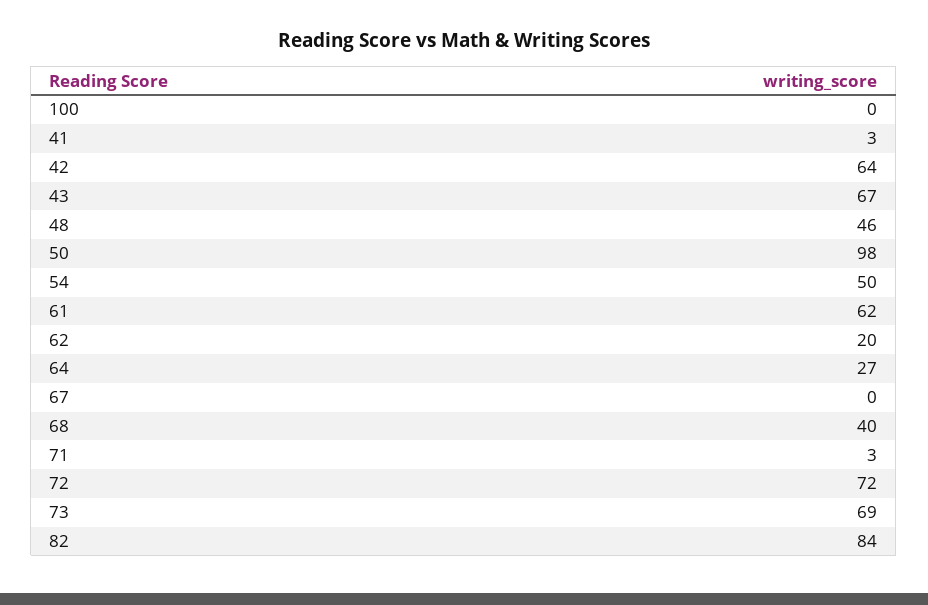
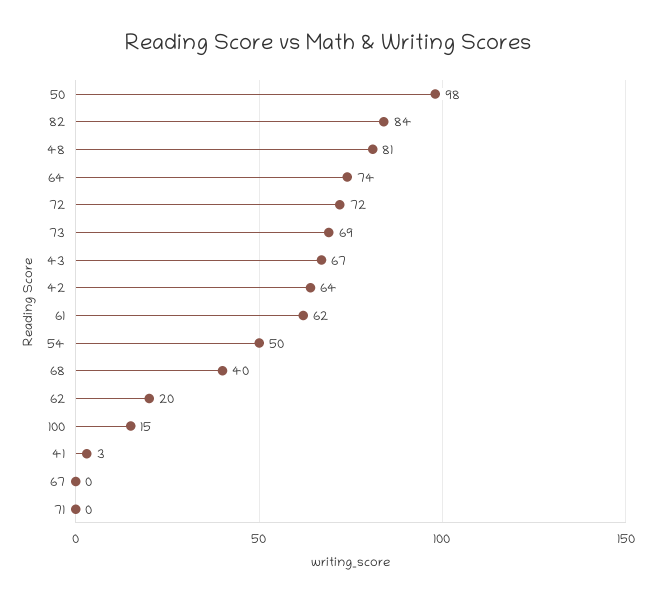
100: 0 -> 15
48: 46 -> 81
64: 27 -> 74
71: 3 -> 0

